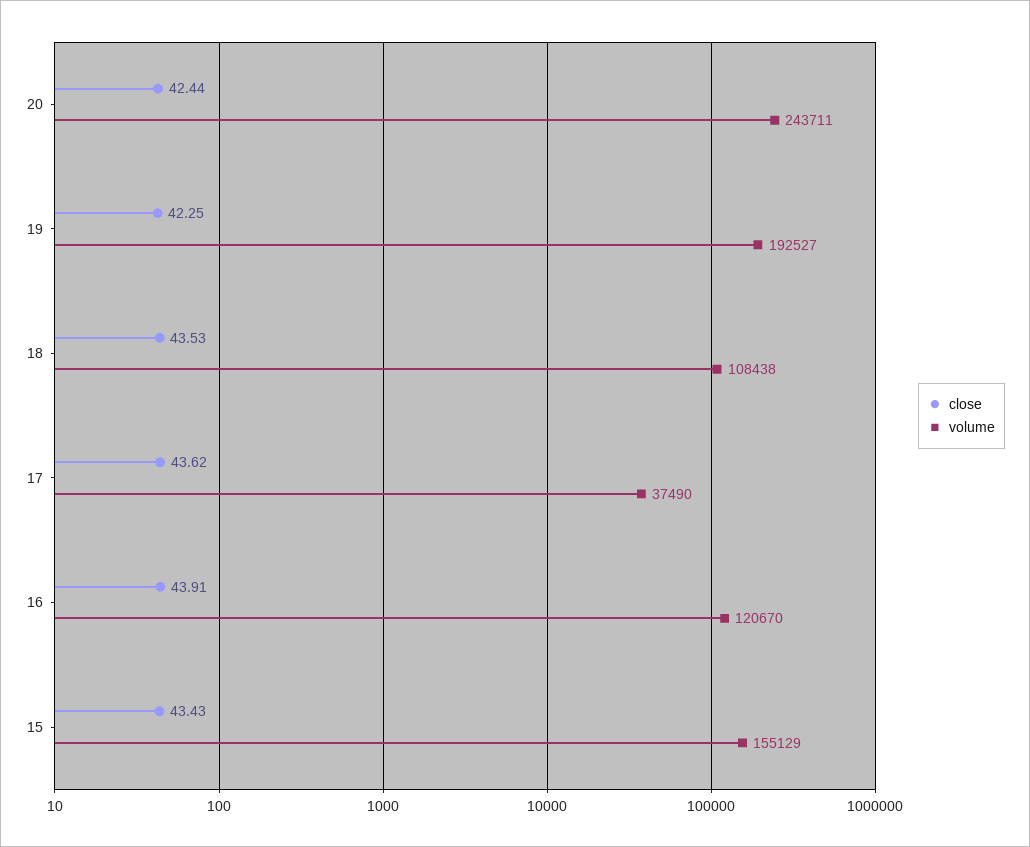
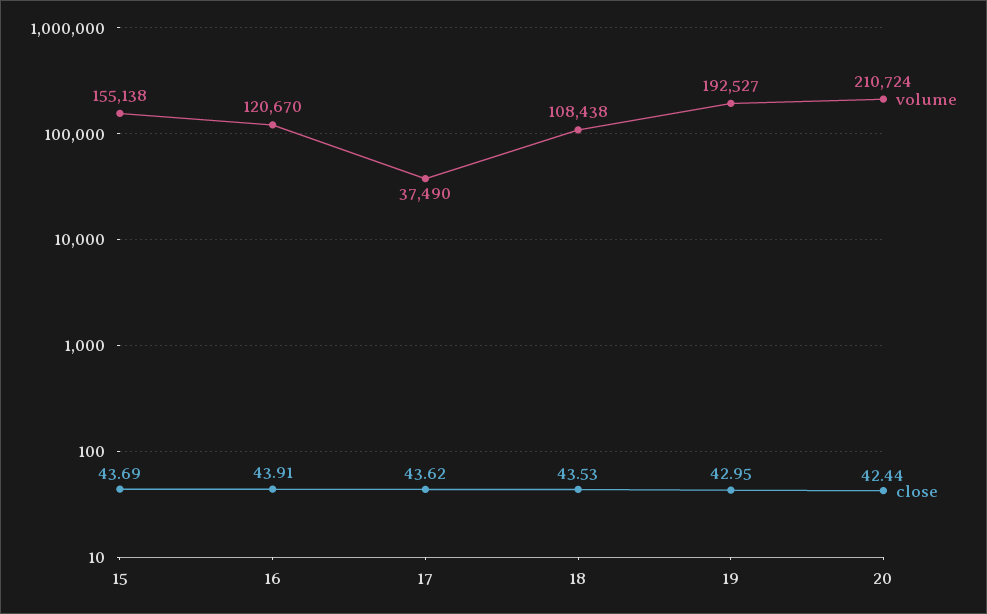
volume, 20: 243711 -> 210724
close, 19: 42.25 -> 42.95
close, 15: 43.43 -> 43.69
volume, 15: 155129 -> 155138

